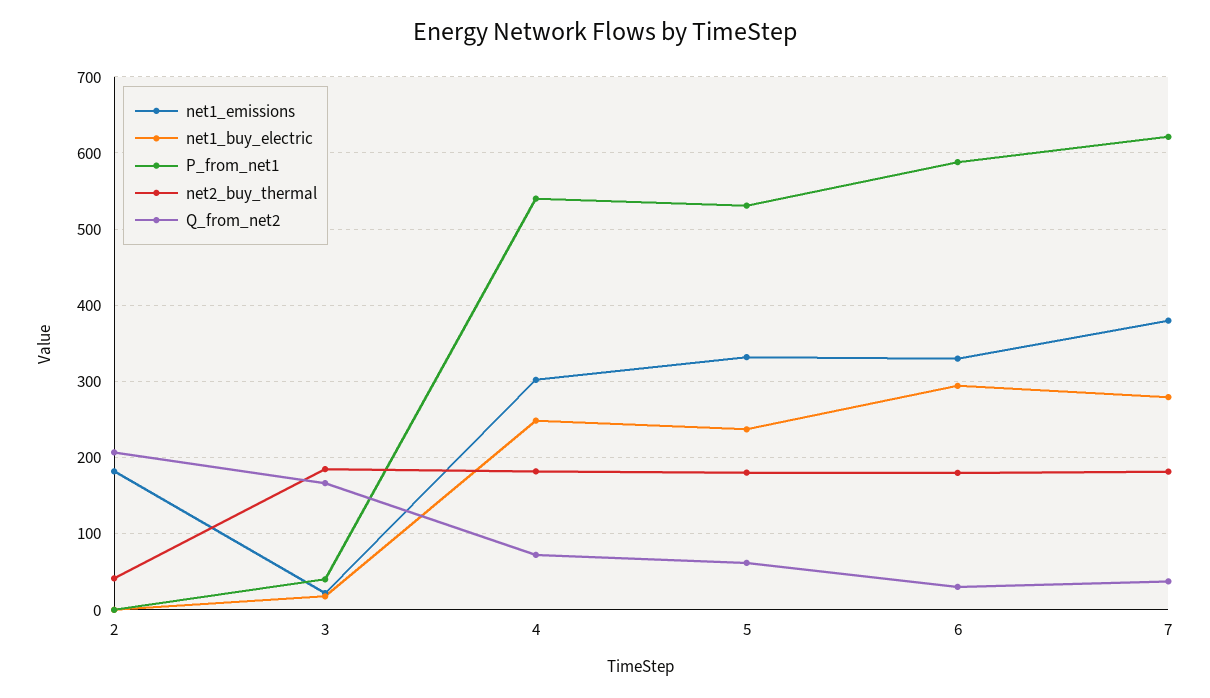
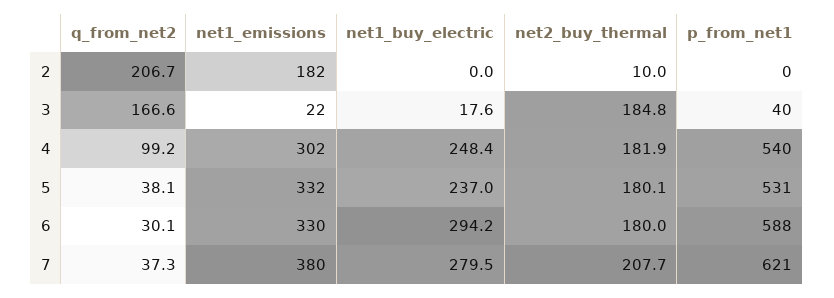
net2_buy_thermal, 2: 40 -> 10
Q_from_net2, 4: 70 -> 99.2
Q_from_net2, 5: 60 -> 38.1
net2_buy_thermal, 7: 180 -> 207.7

